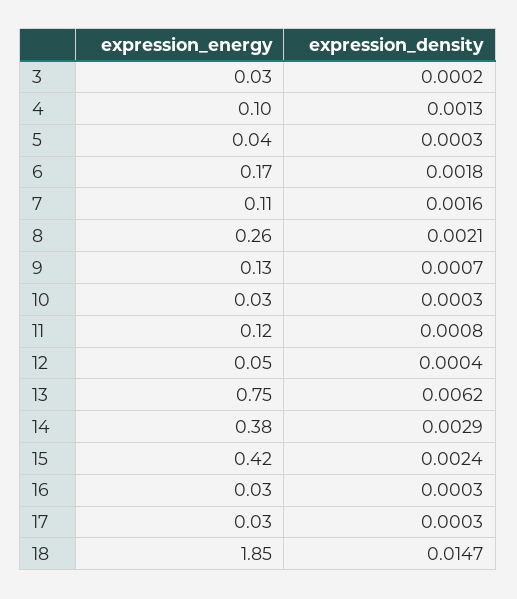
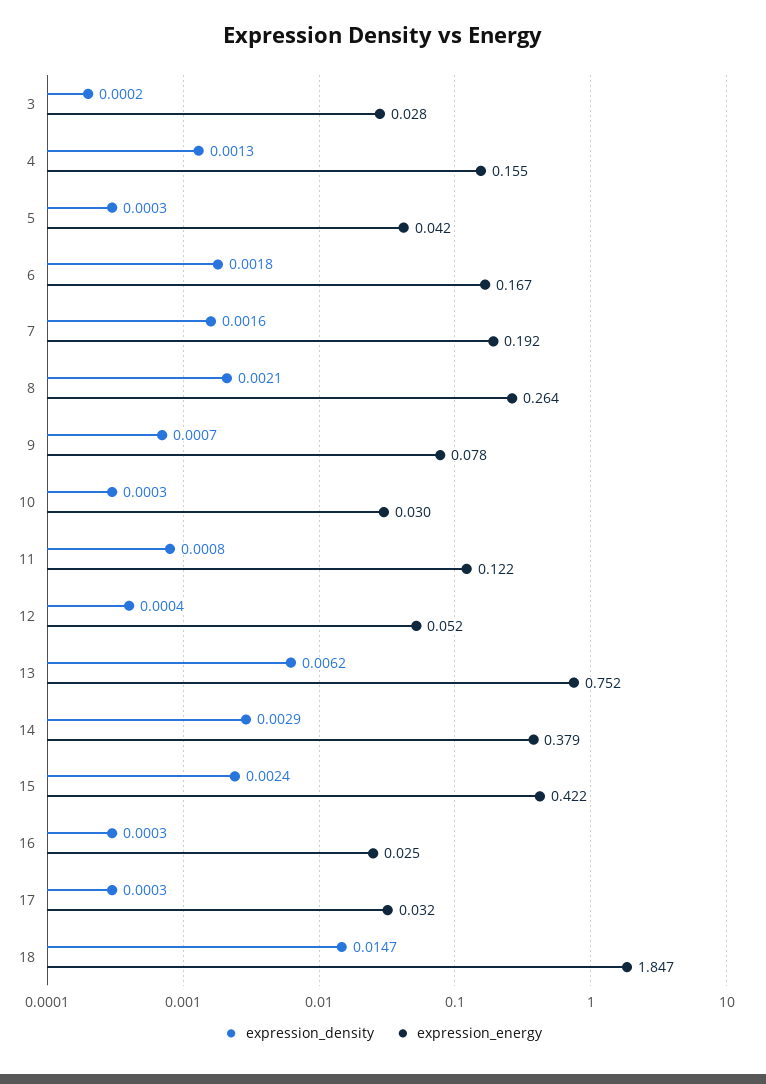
expression_energy, 4: 0.1 -> 0.155
expression_energy, 7: 0.11 -> 0.192
expression_energy, 9: 0.13 -> 0.078

